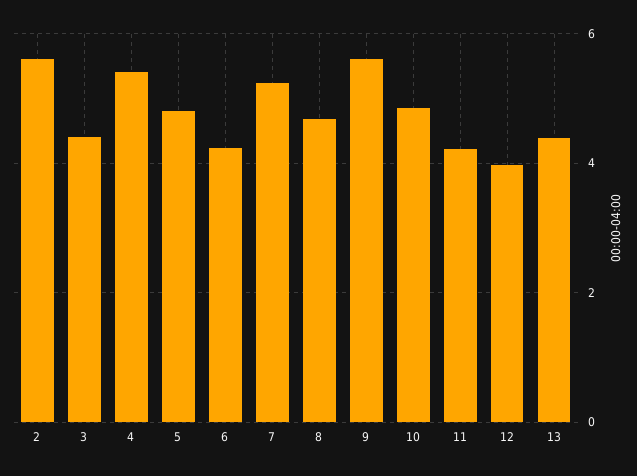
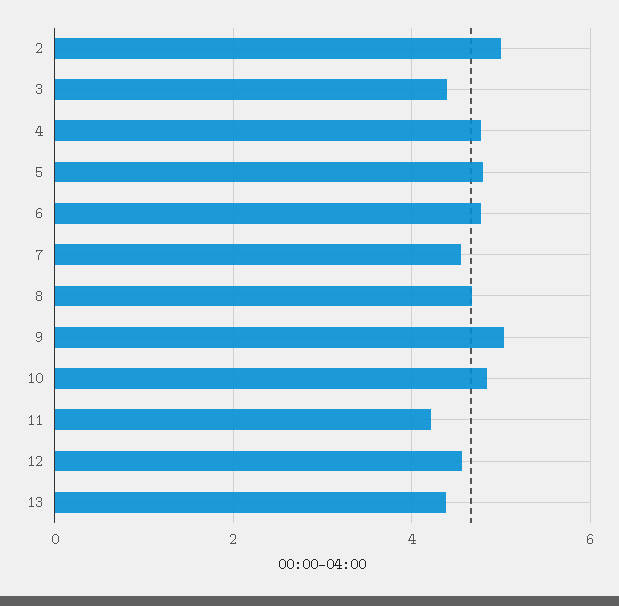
2: 5.6 -> 5
4: 5.4 -> 4.8
6: 4.2 -> 4.8
7: 5.2 -> 4.6
9: 5.6 -> 5
12: 4 -> 4.6

